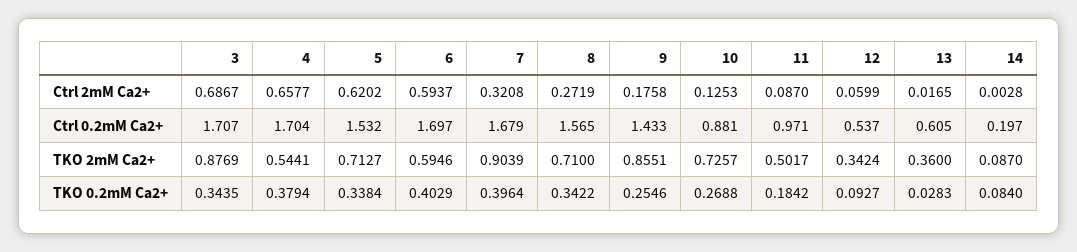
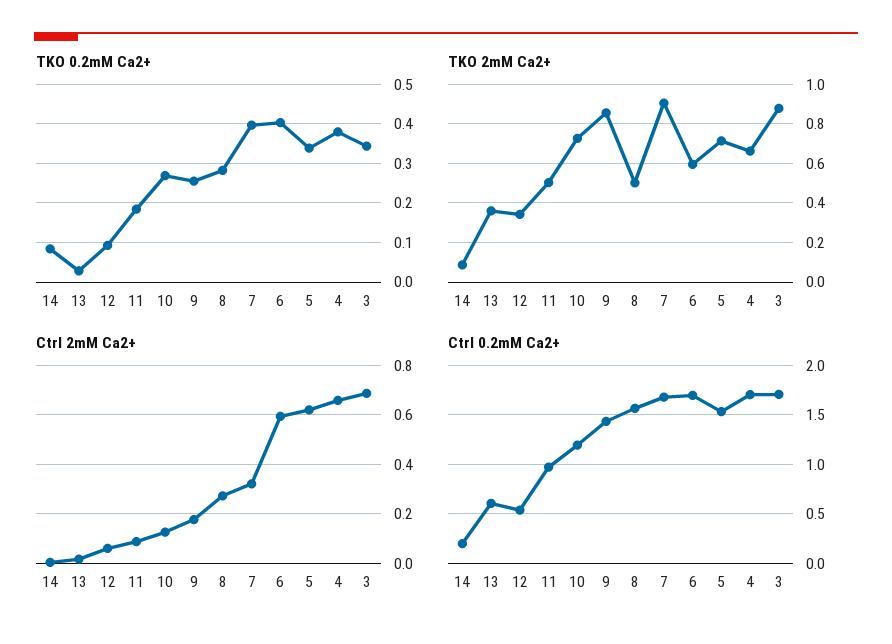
Ctrl 0.2mM Ca2+, 10: 0.881 -> 1.2
TKO 2mM Ca2+, 4: 0.5441 -> 0.65
TKO 2mM Ca2+, 8: 0.71 -> 0.5
TKO 0.2mM Ca2+, 8: 0.3422 -> 0.28

